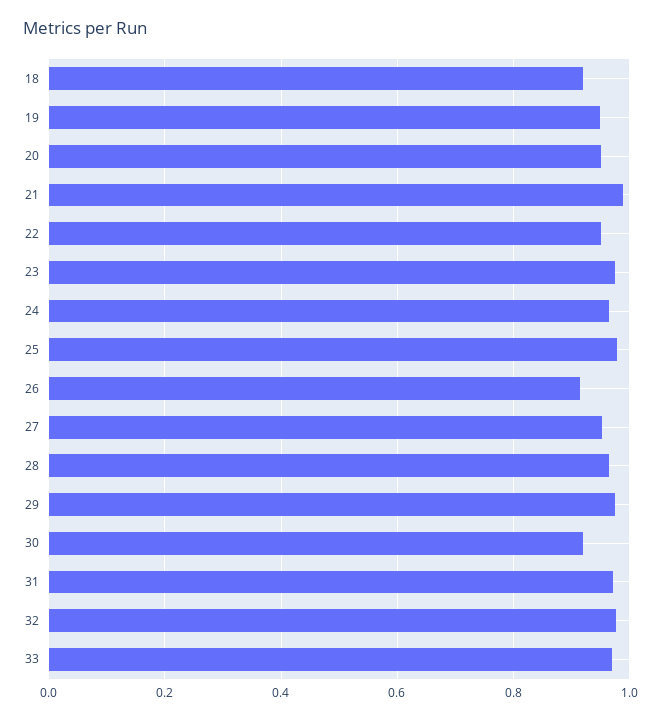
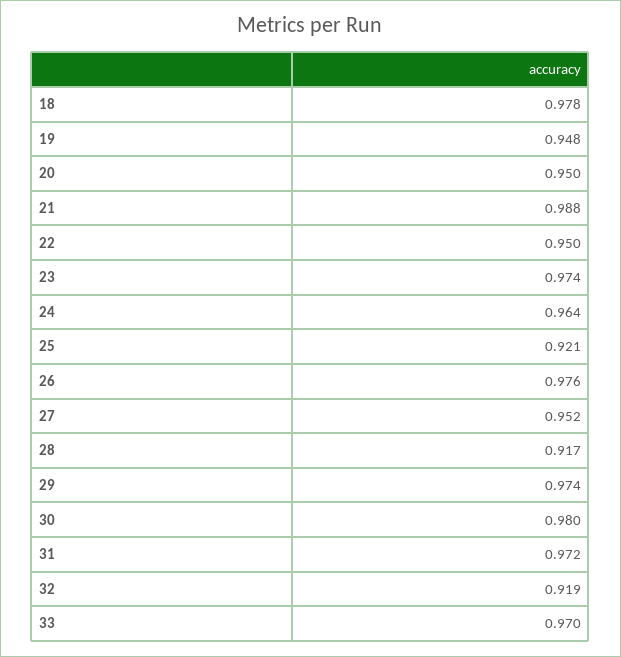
18: 0.92 -> 0.978
25: 0.98 -> 0.921
26: 0.92 -> 0.976
28: 0.96 -> 0.917
30: 0.92 -> 0.98
32: 0.98 -> 0.919

